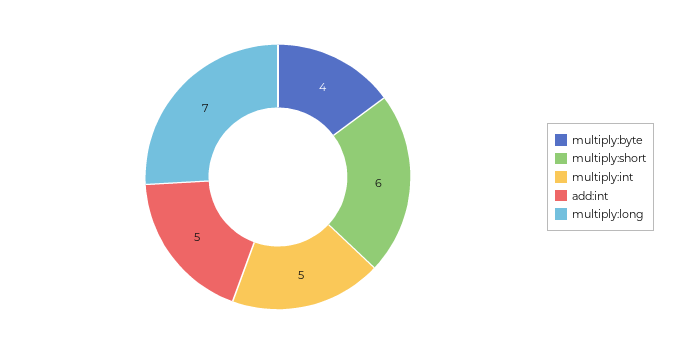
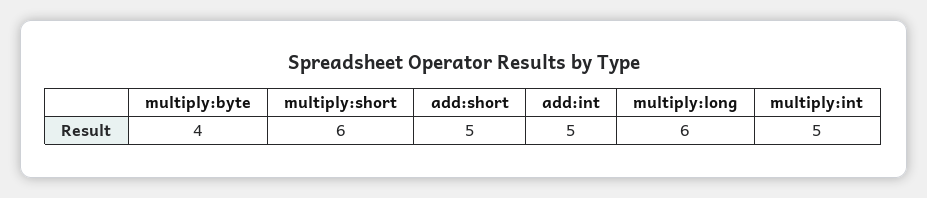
multiply:long: 7 -> 6
add:short: none -> 5

